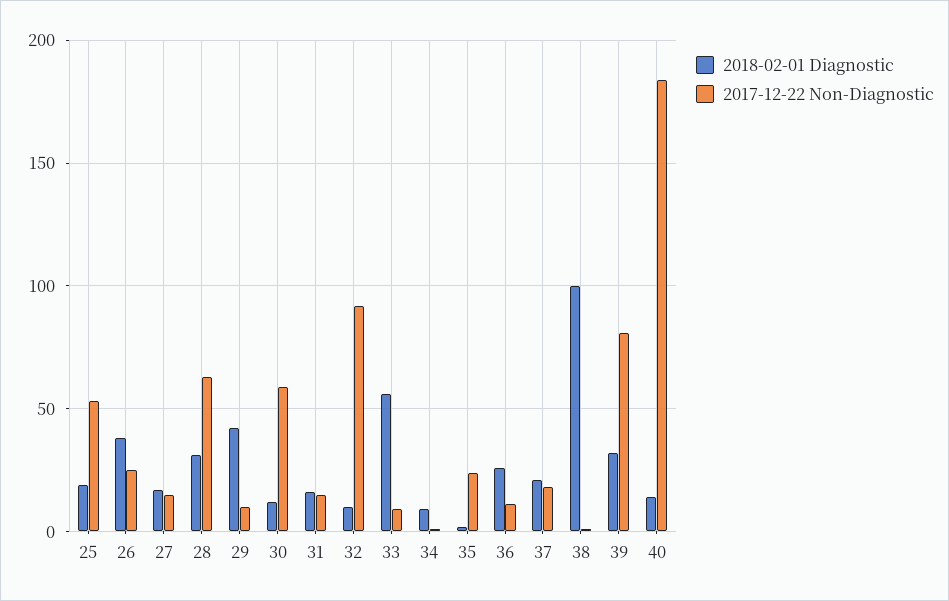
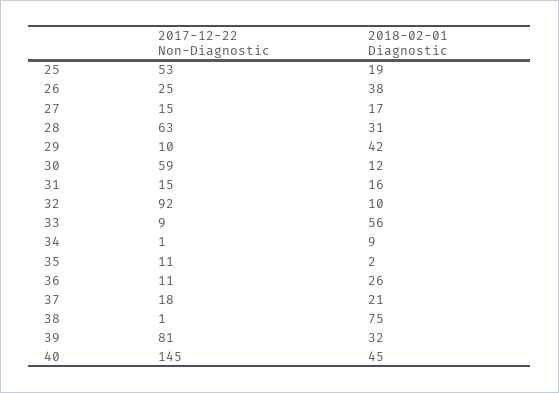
2017-12-22 Non-Diagnostic, 35: 25 -> 11
2018-02-01 Diagnostic, 38: 100 -> 75
2018-02-01 Diagnostic, 40: 15 -> 45
2017-12-22 Non-Diagnostic, 40: 185 -> 145

